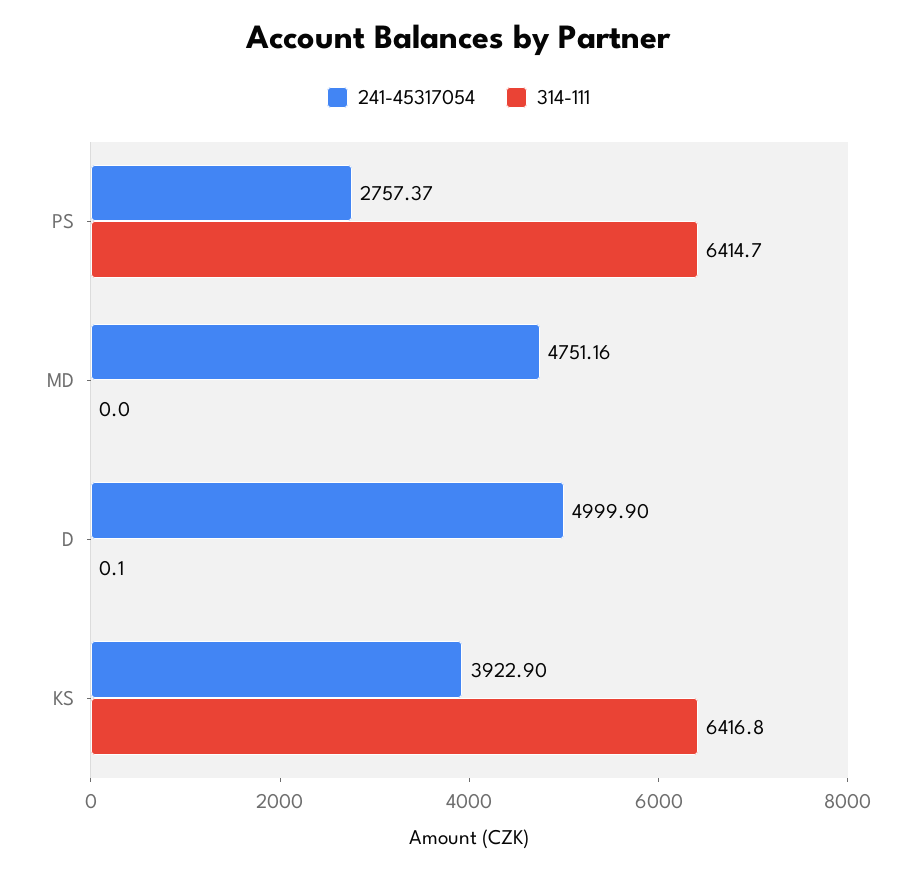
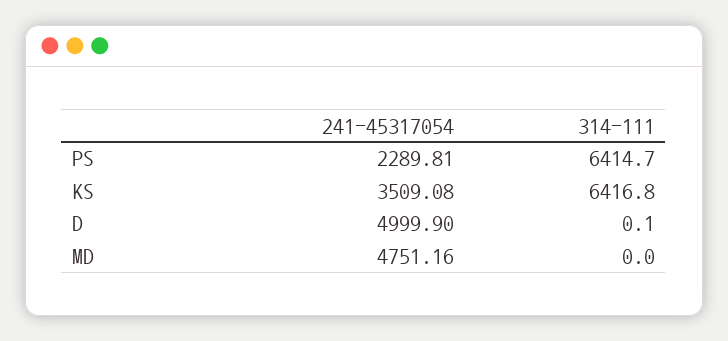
241-45317054, PS: 2757.37 -> 2289.81
241-45317054, KS: 3922.9 -> 3509.08

